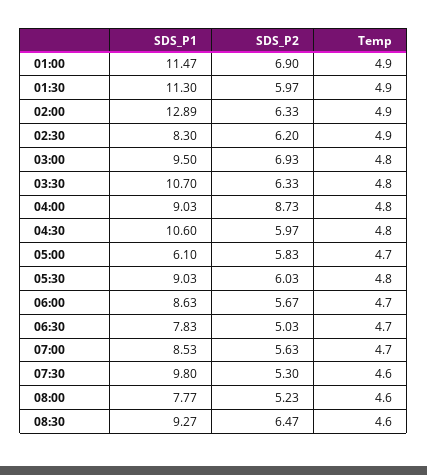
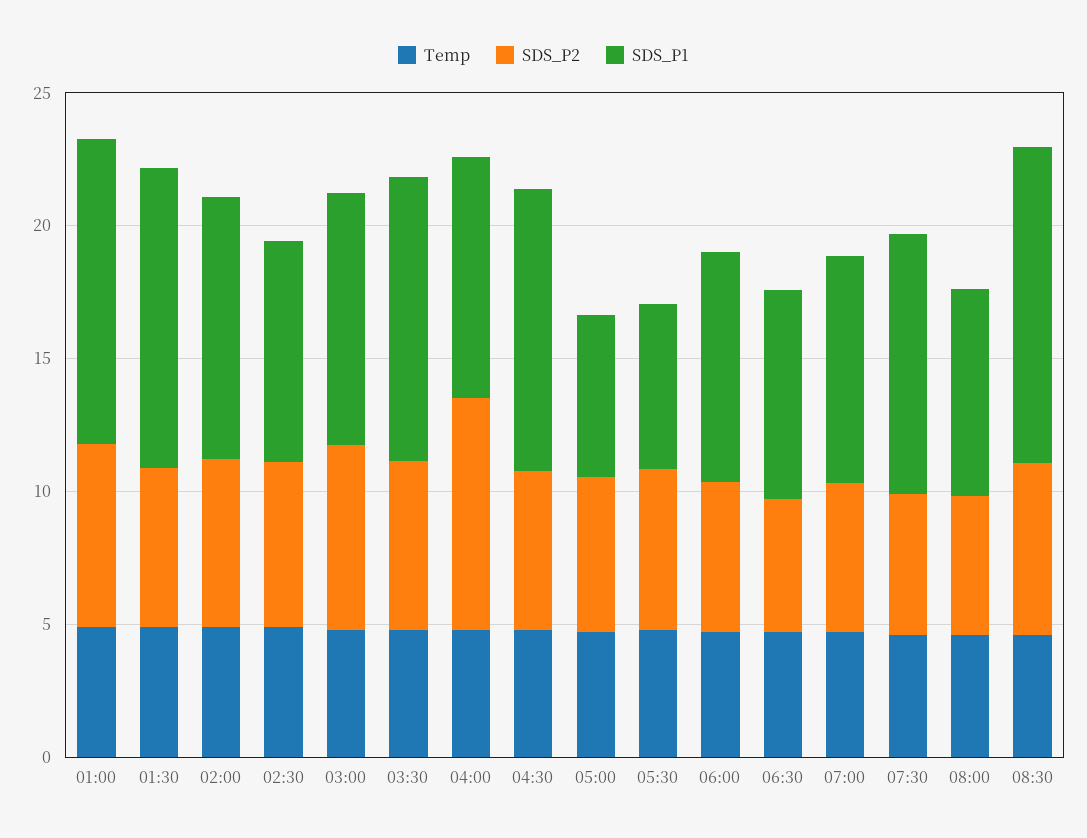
SDS_P1, 02:00: 12.89 -> 10
SDS_P1, 05:30: 9.03 -> 6
SDS_P1, 08:30: 9.27 -> 12

